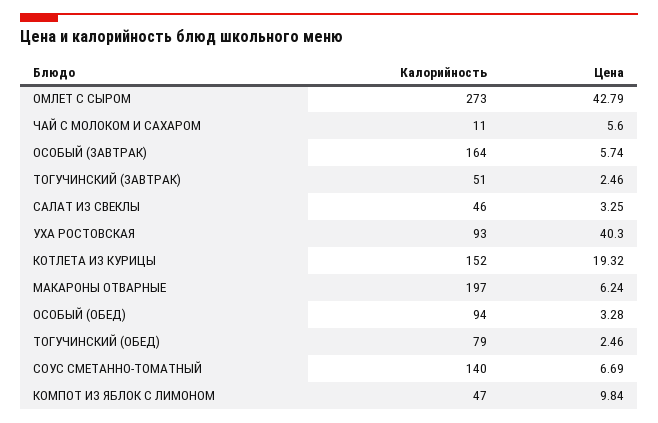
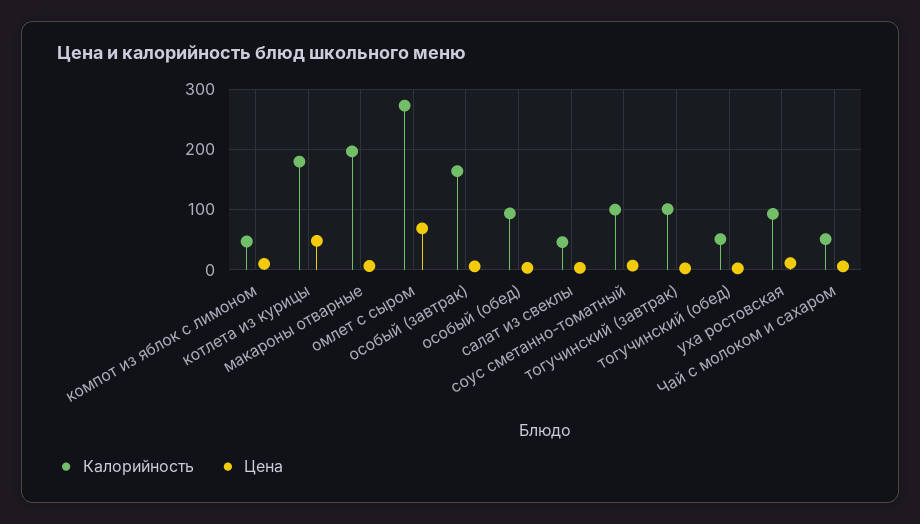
Цена, ОМЛЕТ С СЫРОМ: 42.79 -> 70
Калорийность, ЧАЙ С МОЛОКОМ И САХАРОМ: 11 -> 50
Калорийность, ТОГУЧИНСКИЙ (ЗАВТРАК): 51 -> 100
Цена, УХА РОСТОВСКАЯ: 40.3 -> 10
Калорийность, КОТЛЕТА ИЗ КУРИЦЫ: 152 -> 180
Цена, КОТЛЕТА ИЗ КУРИЦЫ: 19.32 -> 50
Калорийность, ТОГУЧИНСКИЙ (ОБЕД): 79 -> 50
Калорийность, СОУС СМЕТАННО-ТОМАТНЫЙ: 140 -> 100

